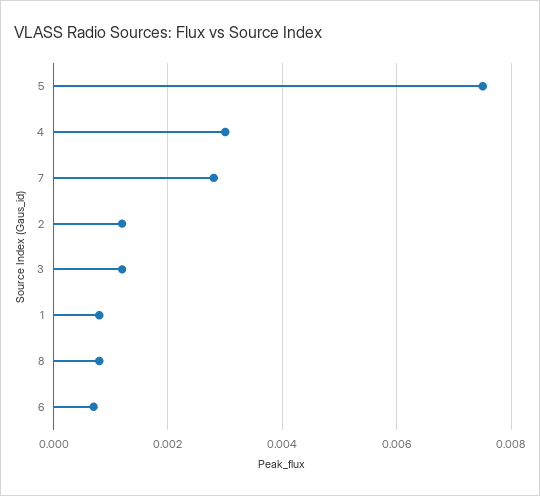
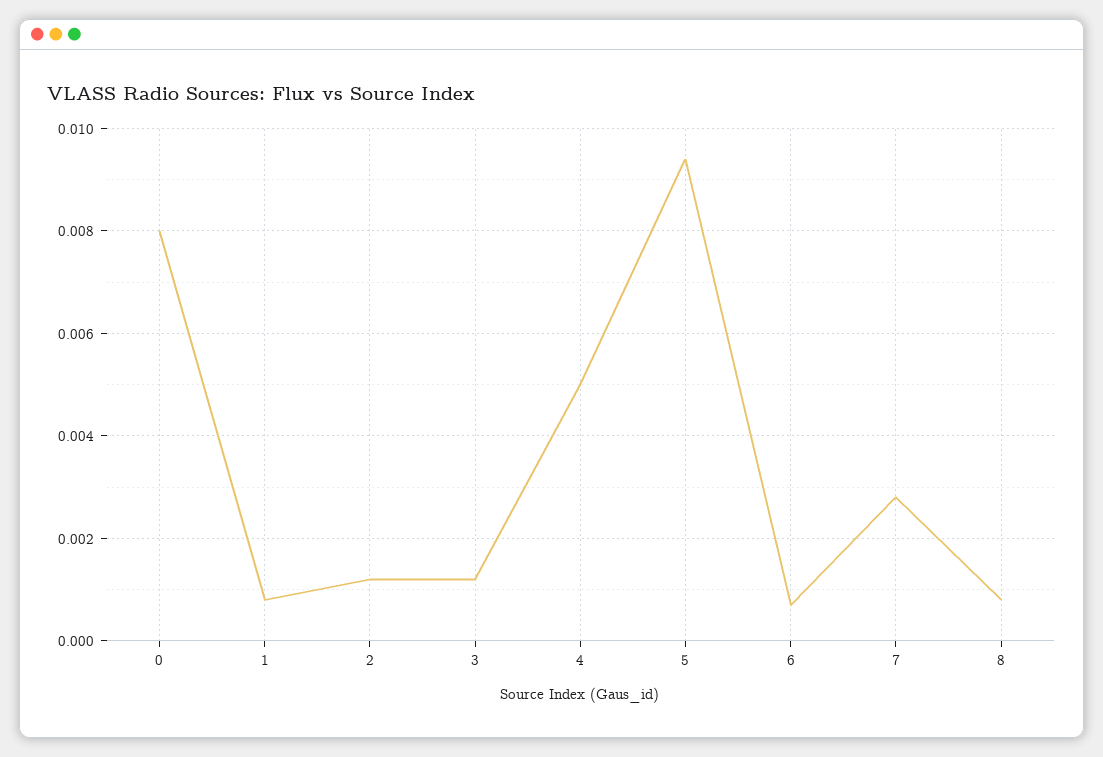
5: 0.0075 -> 0.0095
4: 0.003 -> 0.005
0: none -> 0.008

